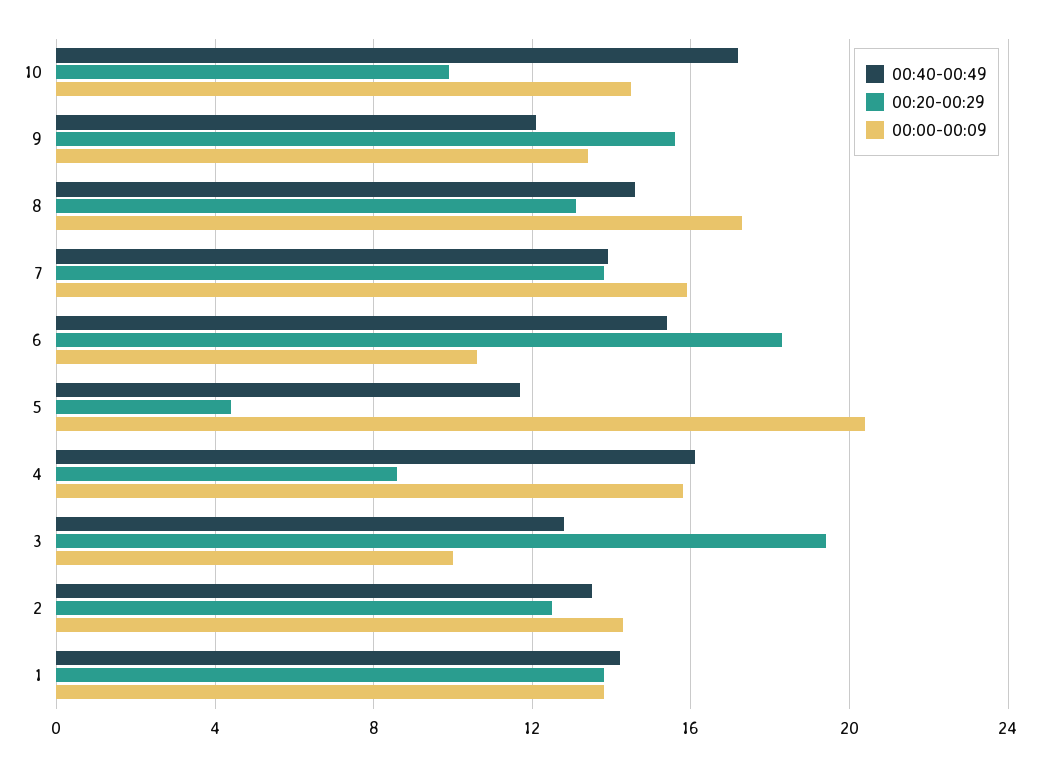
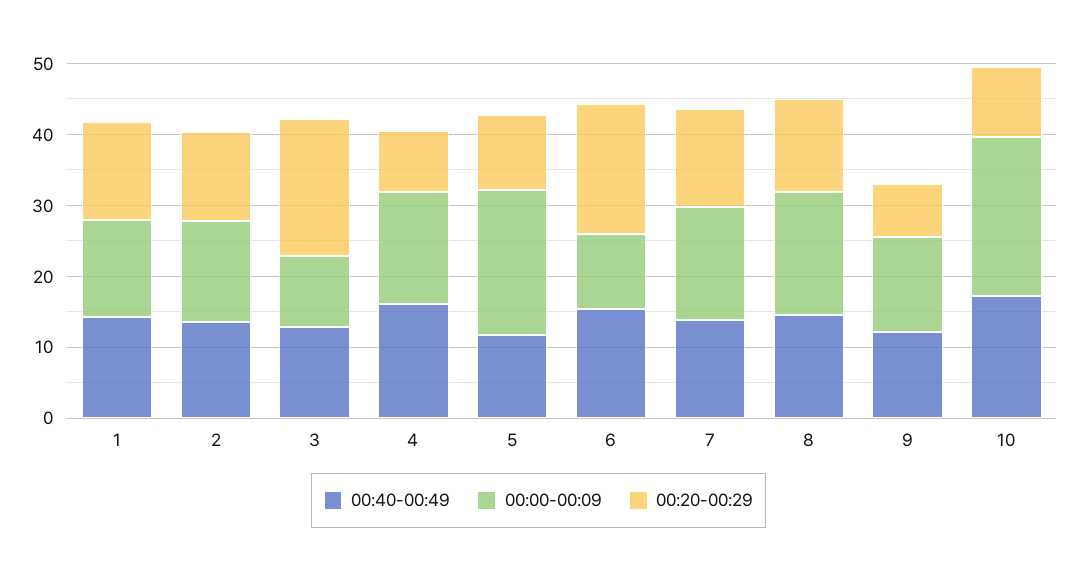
00:00-00:09, 10: 14.5 -> 22
00:20-00:29, 9: 15.5 -> 8
00:20-00:29, 5: 4.5 -> 10

